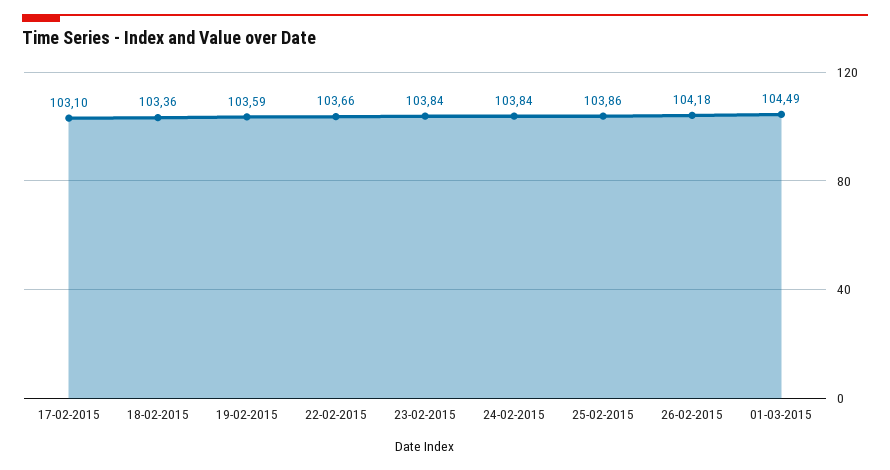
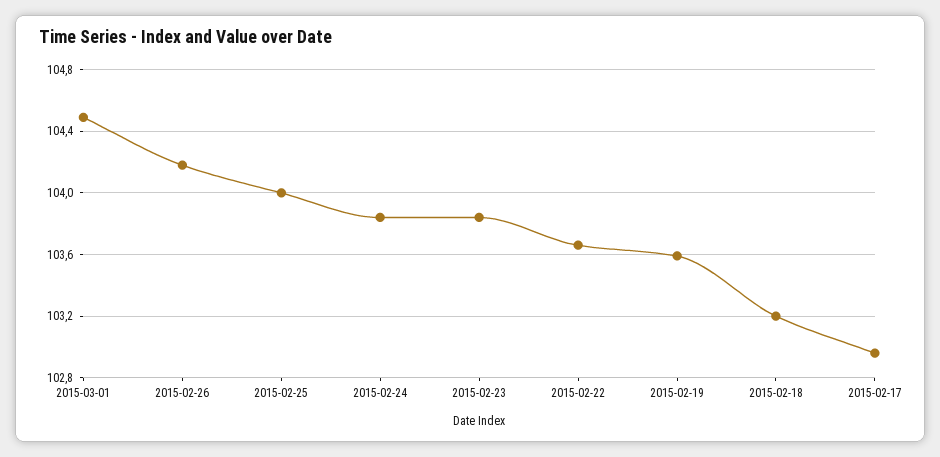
17-02-2015: 103.1 -> 102.95
18-02-2015: 103.36 -> 103.2
25-02-2015: 103.86 -> 104

